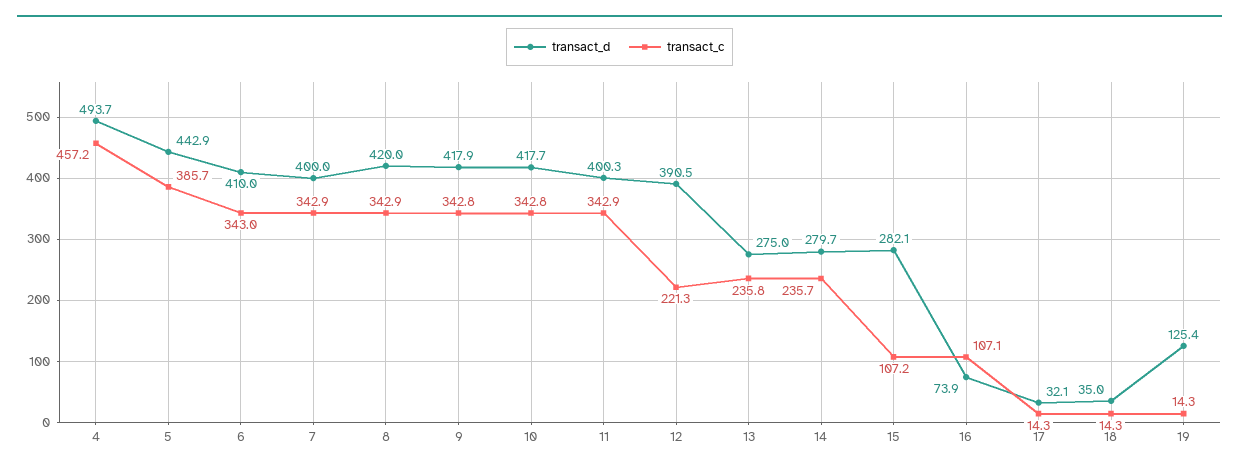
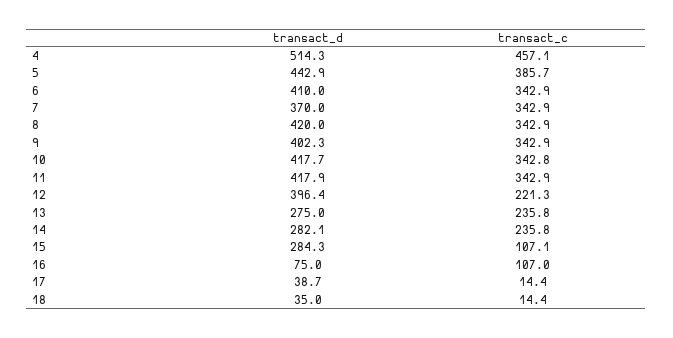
transact_d, 4: 493.7 -> 514.3
transact_c, 4: 457.2 -> 457.1
transact_c, 6: 343 -> 342.9
transact_d, 7: 400 -> 370
transact_d, 9: 417.9 -> 402.3
transact_c, 9: 342.8 -> 342.9
transact_d, 11: 400.3 -> 417.9
transact_d, 12: 390.5 -> 396.4
transact_d, 14: 279.7 -> 282.1
transact_c, 14: 235.7 -> 235.8
transact_d, 15: 282.1 -> 284.3
transact_c, 15: 107.2 -> 107.1
transact_d, 16: 73.9 -> 75
transact_c, 16: 107.1 -> 107
transact_d, 17: 32.1 -> 38.7
transact_c, 17: 14.3 -> 14.4
transact_c, 18: 14.3 -> 14.4
transact_d, 19: 125.4 -> none
transact_c, 19: 14.3 -> none

